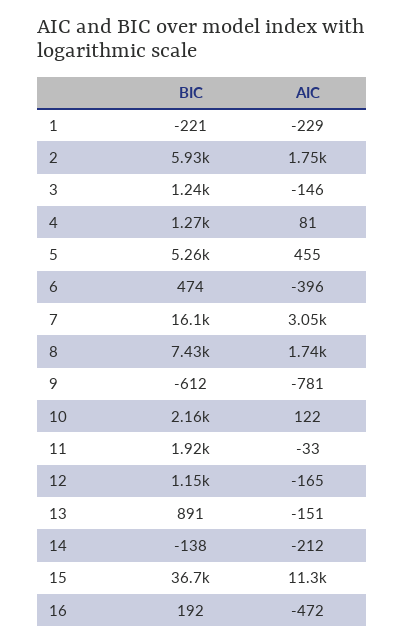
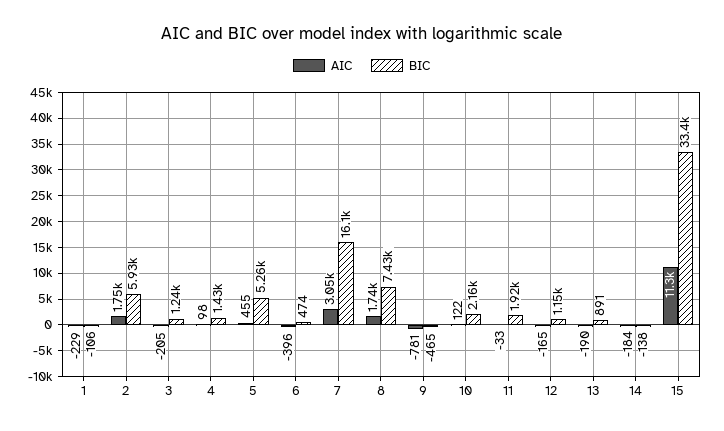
BIC, 1: -221 -> -106
AIC, 3: -146 -> -205
BIC, 4: 1270 -> 1430
AIC, 4: 81 -> 98
BIC, 9: -612 -> -465
AIC, 13: -151 -> -190
AIC, 14: -212 -> -184
BIC, 15: 36700 -> 33400
BIC, 16: 192 -> none
AIC, 16: -472 -> none

